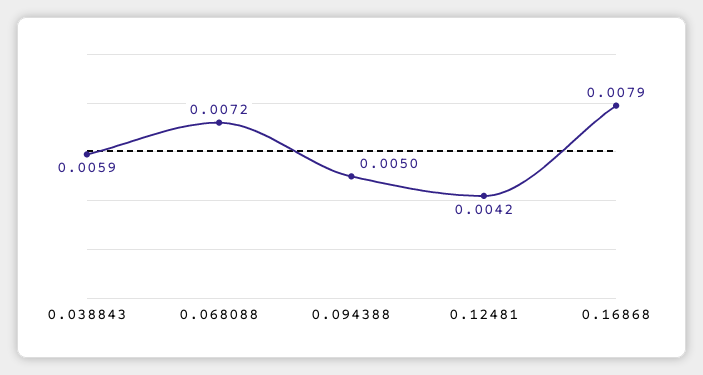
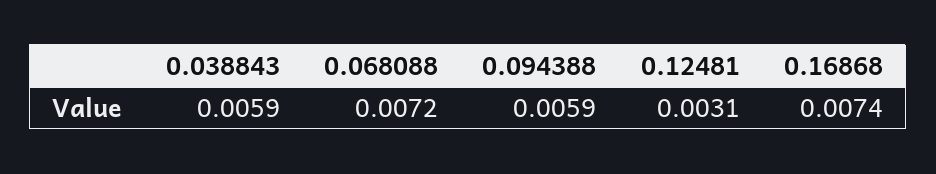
0.094388: 0.005 -> 0.0059
0.12481: 0.0042 -> 0.0031
0.16868: 0.0079 -> 0.0074

